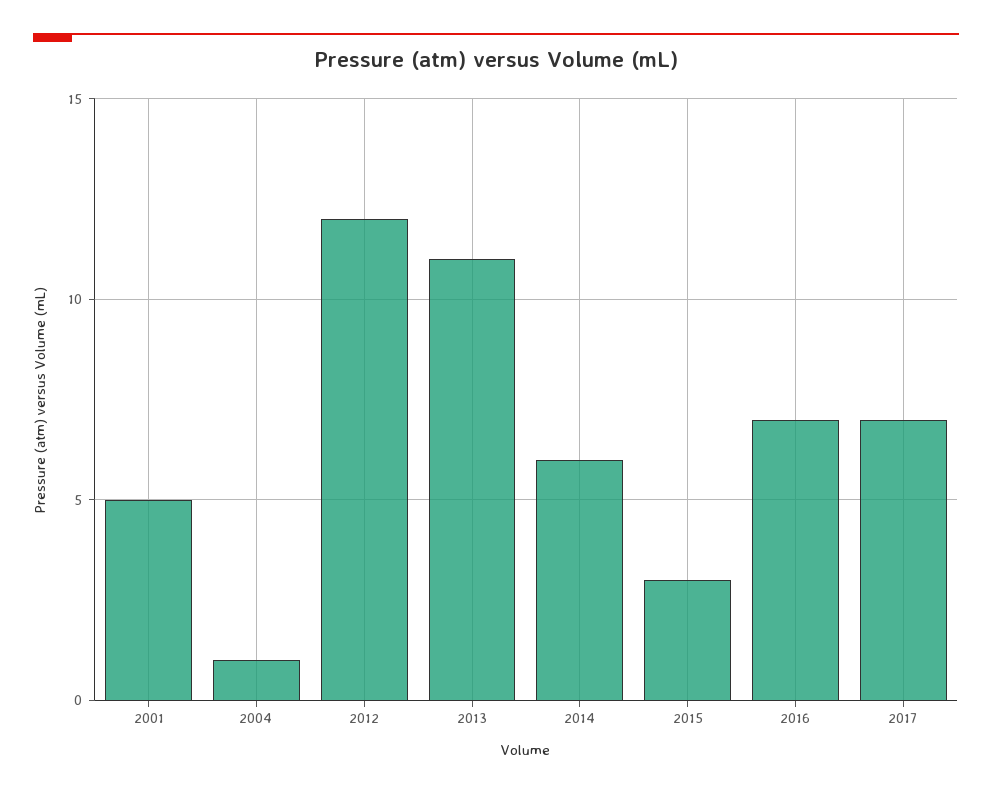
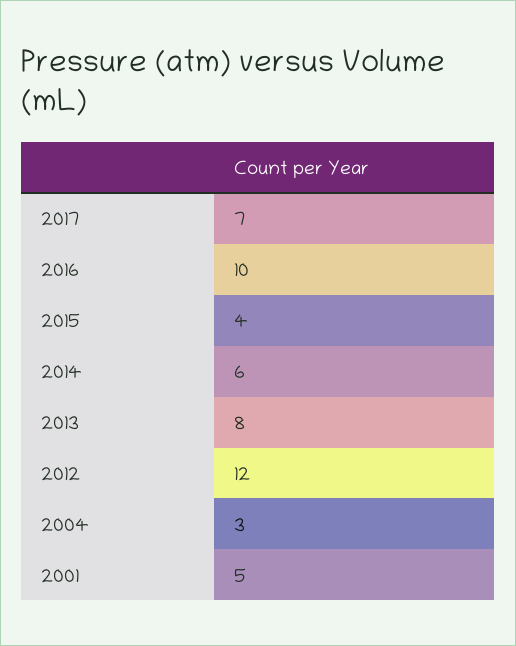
2004: 1 -> 3
2013: 11 -> 8
2015: 3 -> 4
2016: 7 -> 10

